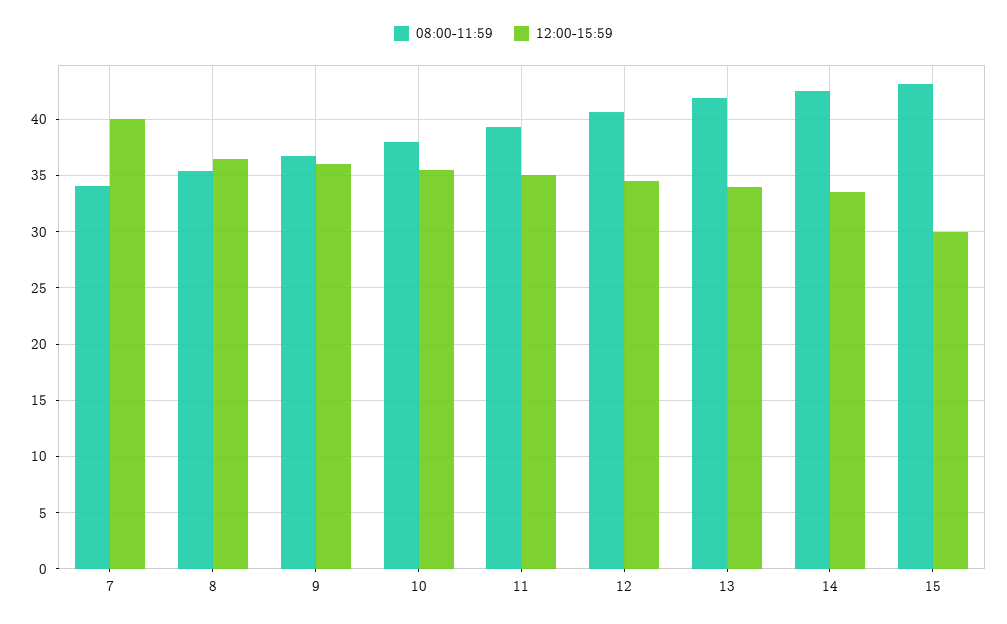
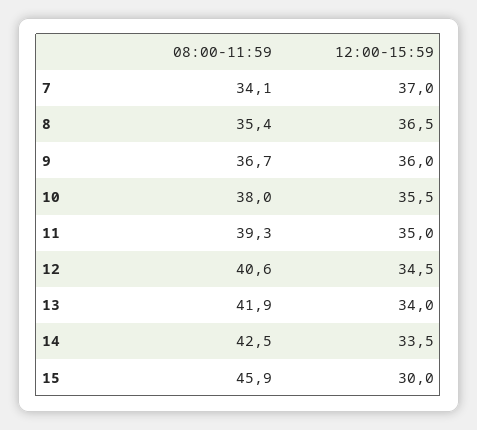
12:00-15:59, 7: 40 -> 37
08:00-11:59, 15: 43 -> 45.9

